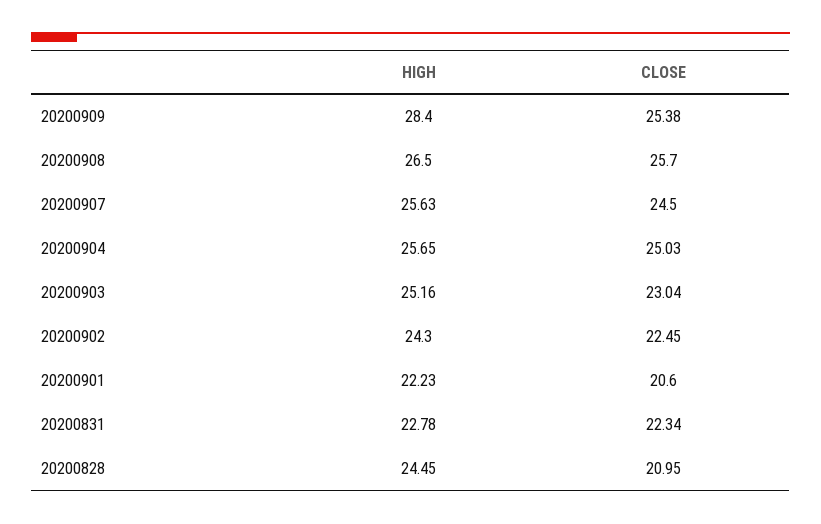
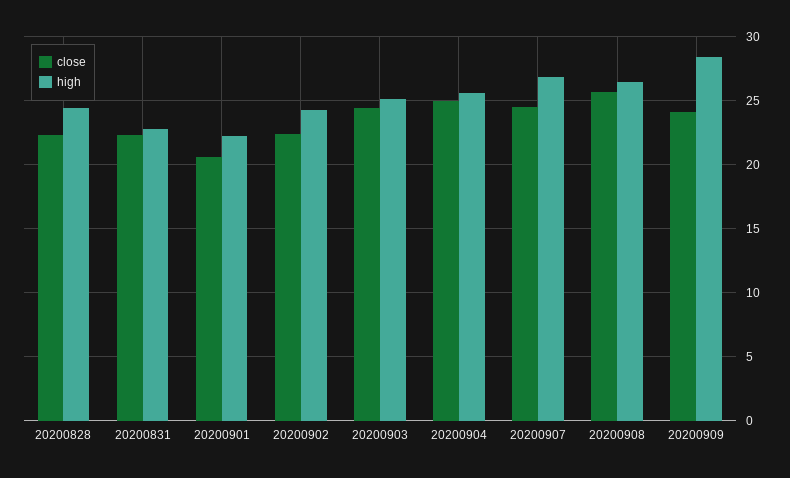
CLOSE, 20200909: 25.38 -> 24
HIGH, 20200907: 25.63 -> 27
CLOSE, 20200903: 23.04 -> 24.5
CLOSE, 20200828: 20.95 -> 22.5

